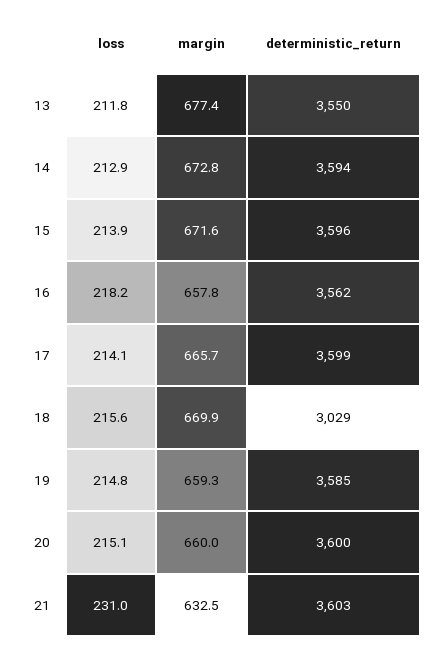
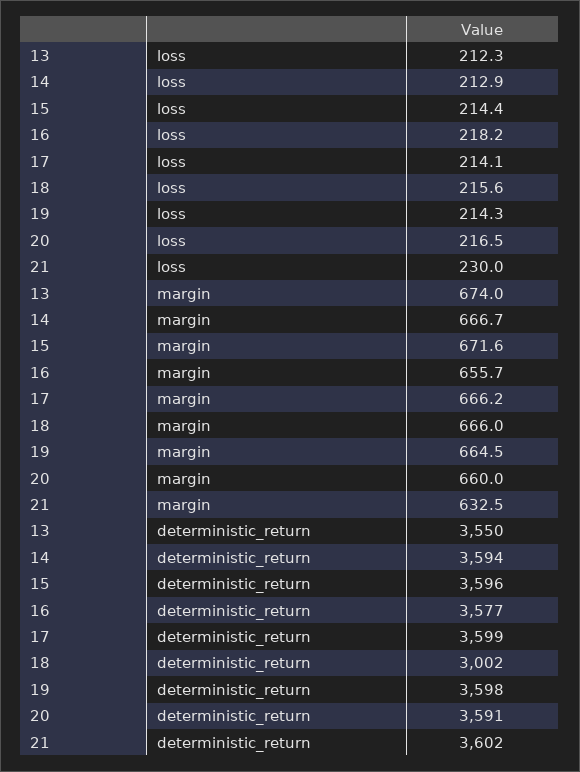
loss, 13: 211.8 -> 212.3
margin, 13: 677.4 -> 674
margin, 14: 672.8 -> 666.7
loss, 15: 213.9 -> 214.4
margin, 16: 657.8 -> 655.7
deterministic_return, 16: 3562 -> 3577
margin, 17: 665.7 -> 666.2
margin, 18: 669.9 -> 666
deterministic_return, 18: 3029 -> 3002
loss, 19: 214.8 -> 214.3
margin, 19: 659.3 -> 664.5
deterministic_return, 19: 3585 -> 3598
loss, 20: 215.1 -> 216.5
deterministic_return, 20: 3600 -> 3591
loss, 21: 231 -> 230
deterministic_return, 21: 3603 -> 3602

